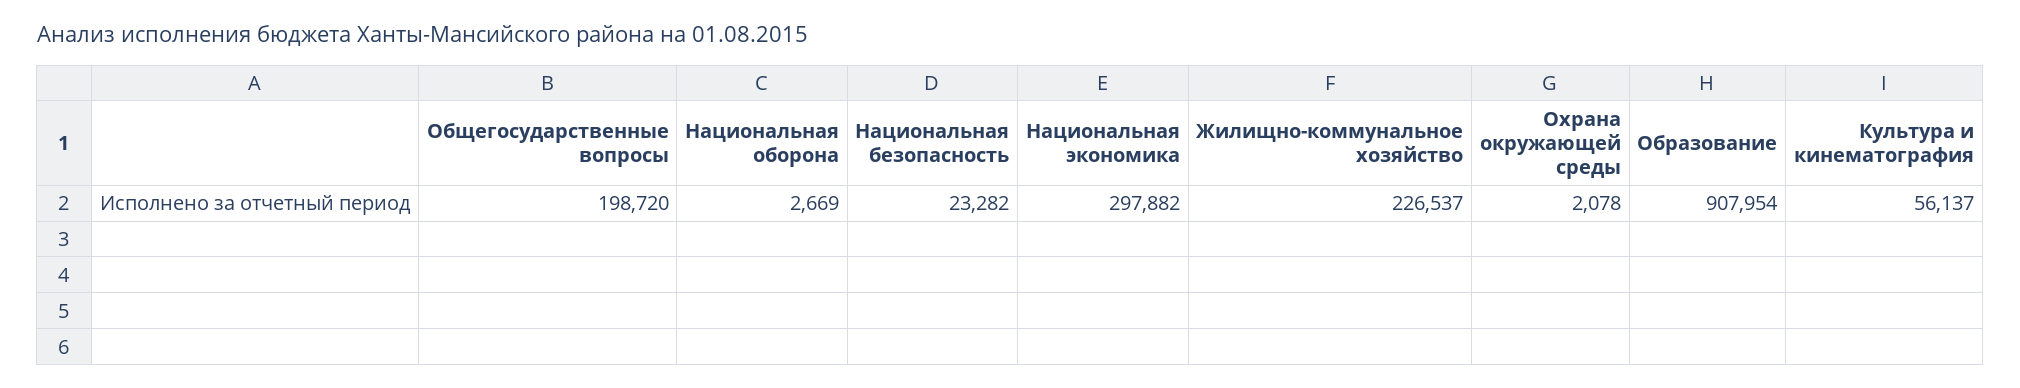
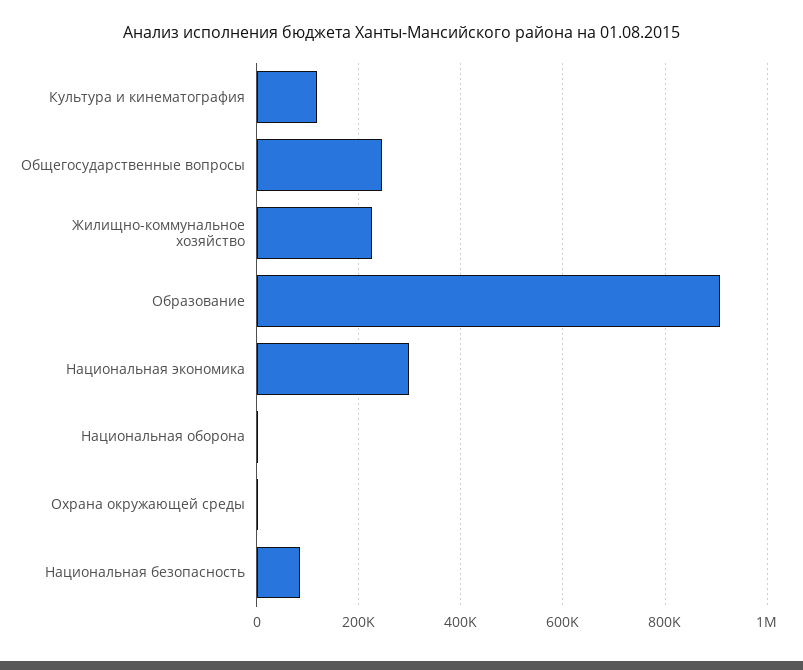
Общегосударственные вопросы: 198720 -> 240000
Национальная безопасность: 23282 -> 80000
Культура и кинематография: 56137 -> 120000

